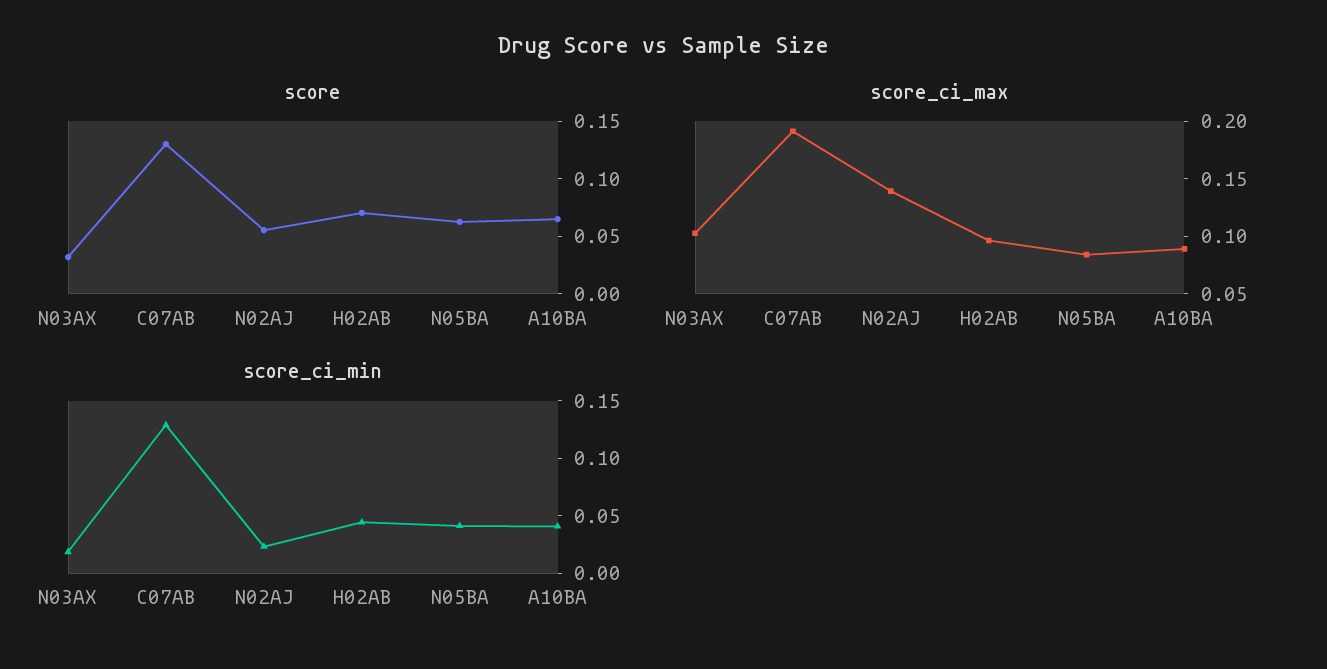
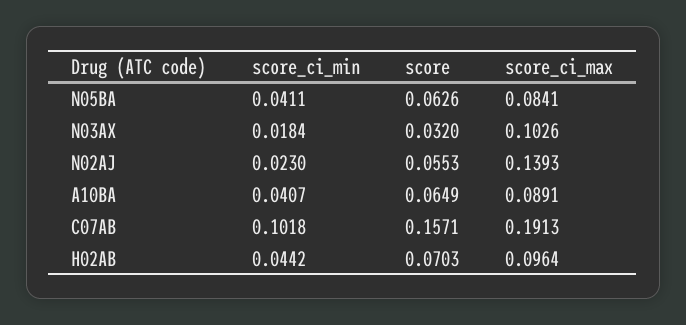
score, C07AB: 0.13 -> 0.1571
score_ci_min, C07AB: 0.13 -> 0.1018

